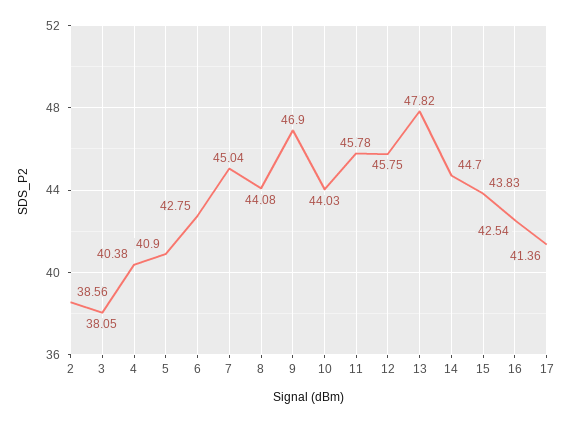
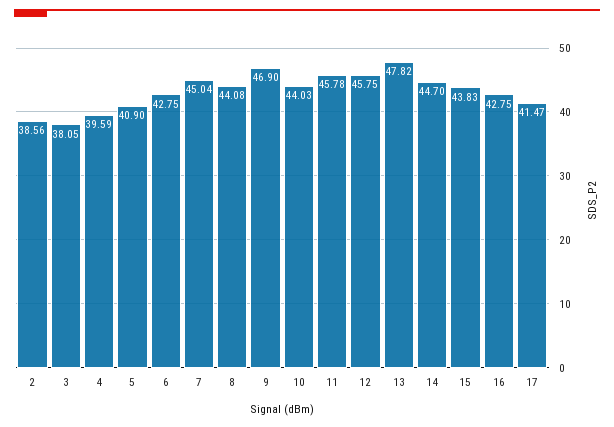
4: 40.38 -> 39.59
16: 42.54 -> 42.75
17: 41.36 -> 41.47

